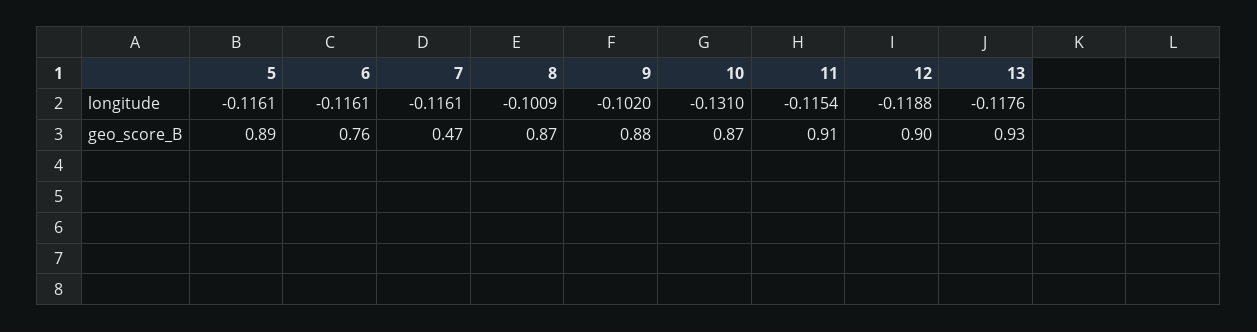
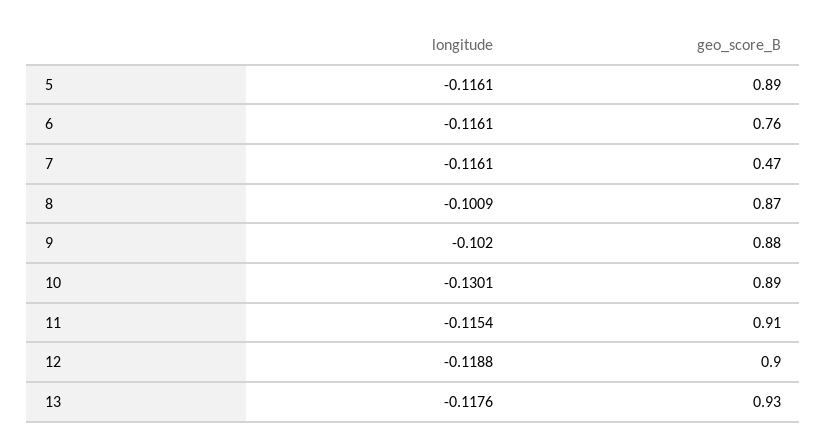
10, longitude: -0.131 -> -0.1301
10, geo_score_B: 0.87 -> 0.89

